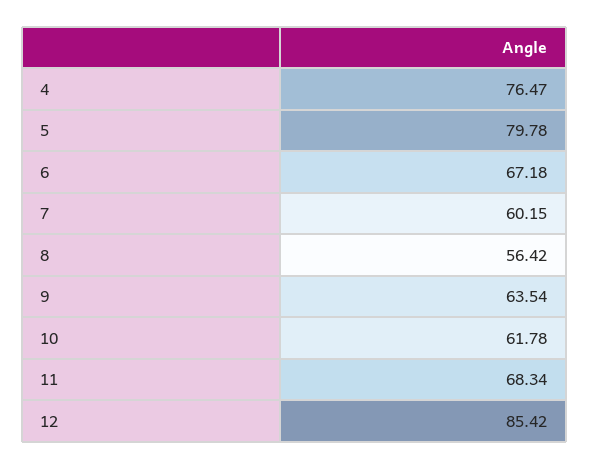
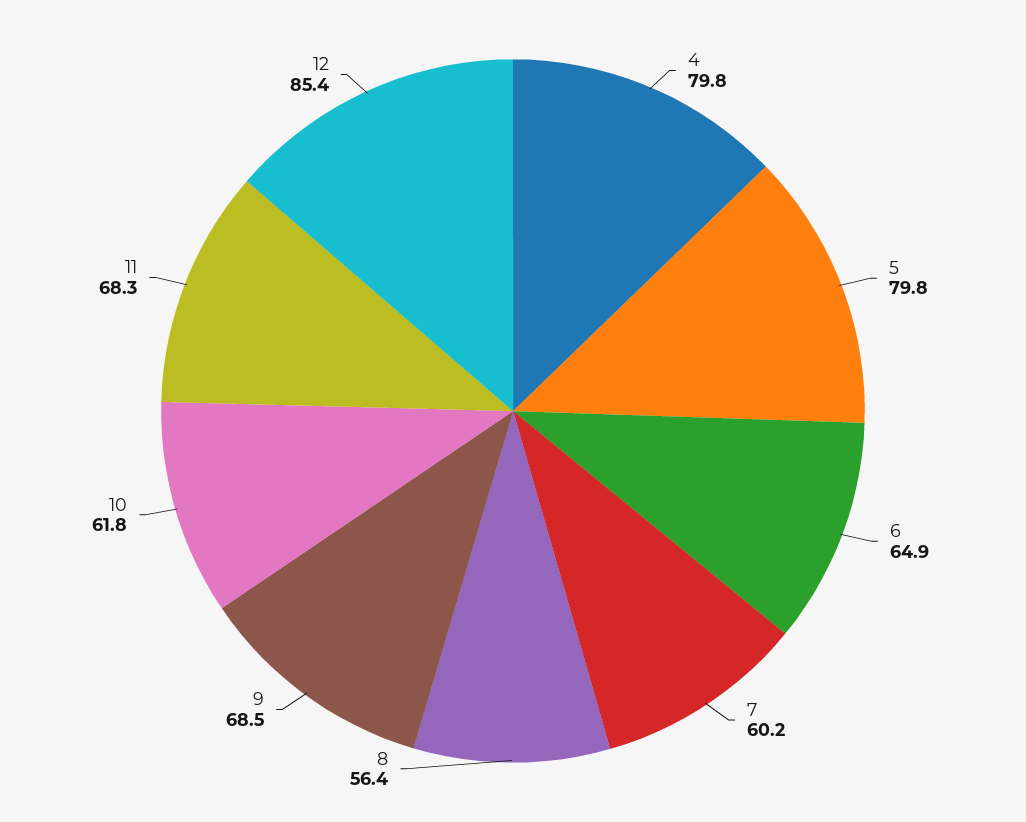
4: 76.47 -> 79.8
6: 67.18 -> 64.9
9: 63.54 -> 68.5

